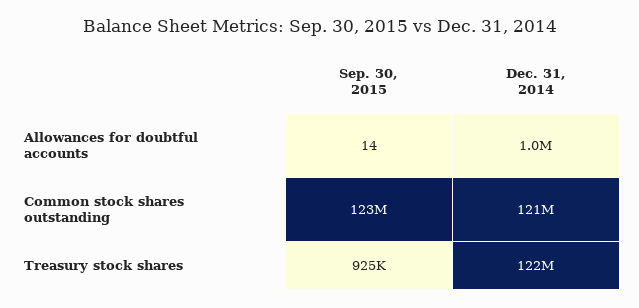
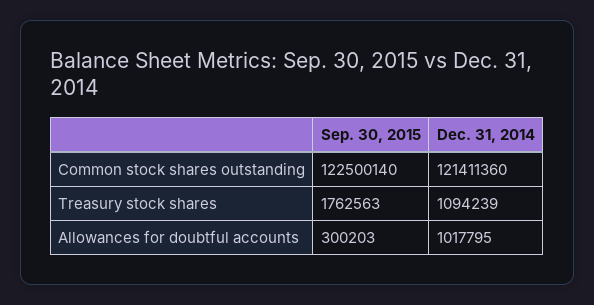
Sep. 30, 2015, Allowances for doubtful accounts: 14 -> 300203
Sep. 30, 2015, Treasury stock shares: 925000 -> 1762563
Dec. 31, 2014, Treasury stock shares: 122000000 -> 1094239

